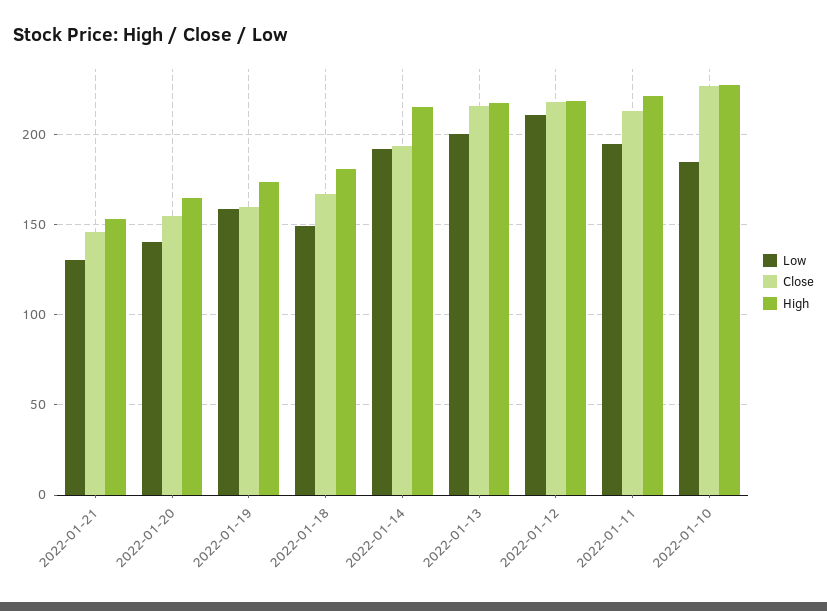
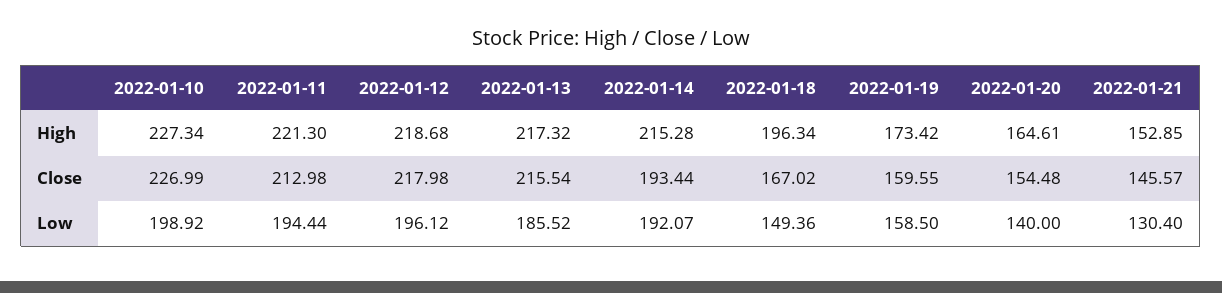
High, 2022-01-18: 180 -> 196.34
Low, 2022-01-13: 200 -> 185.52
Low, 2022-01-12: 210 -> 196.12
Low, 2022-01-10: 185 -> 198.92

